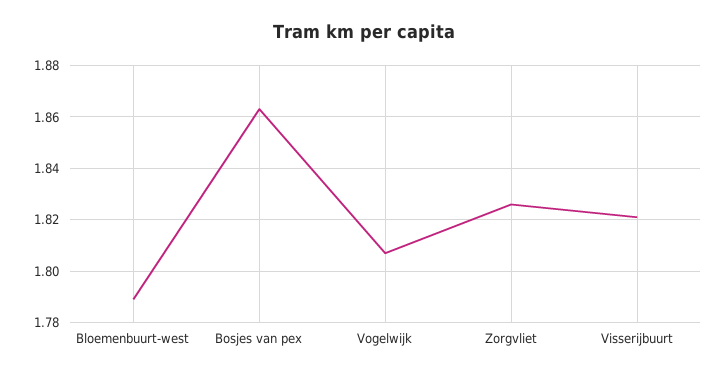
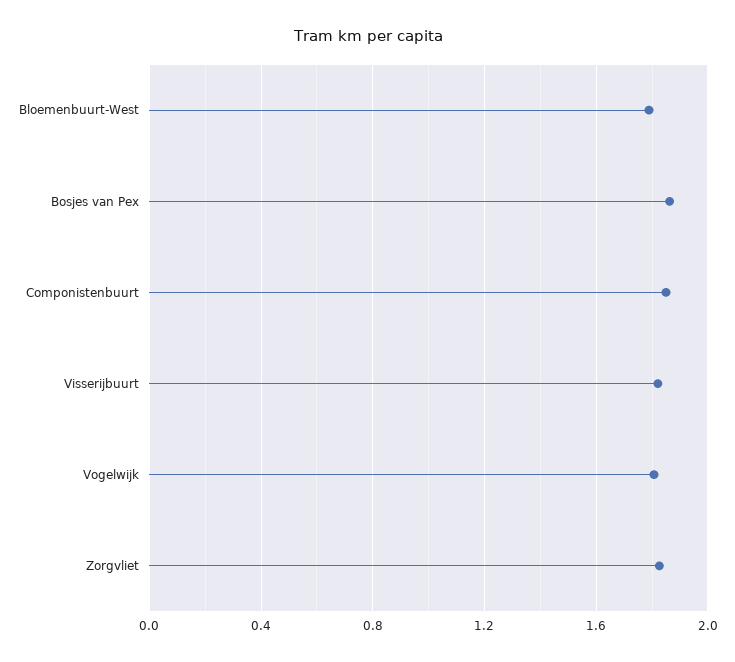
Componistenbuurt: none -> 1.85

